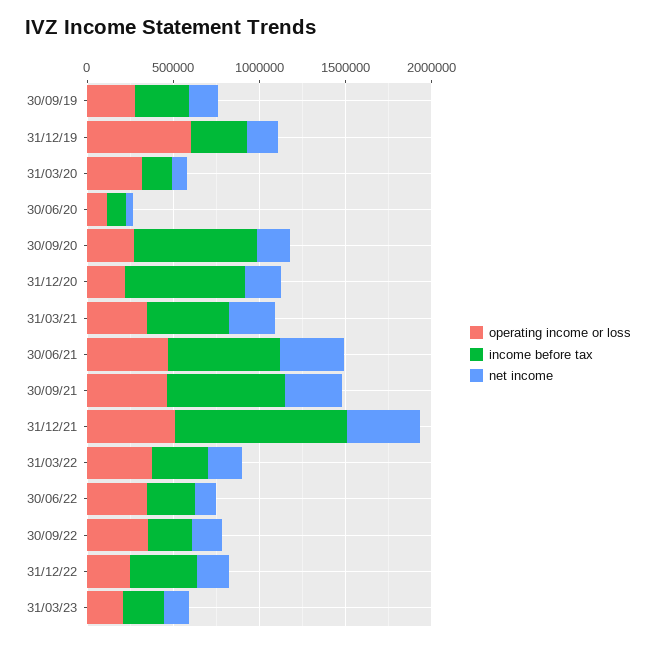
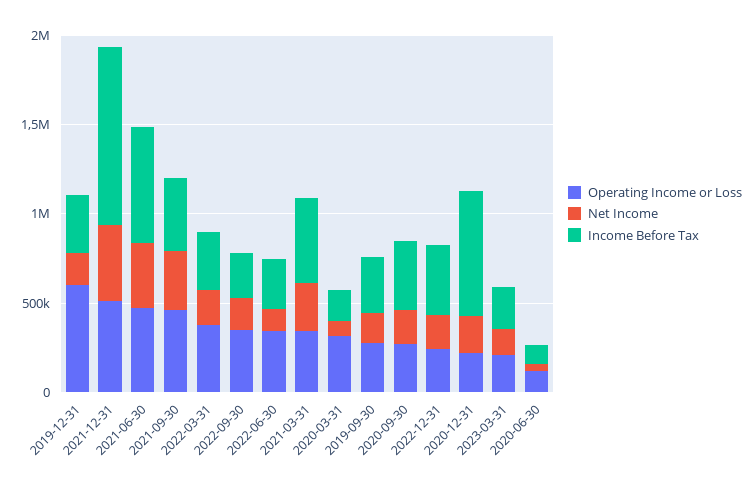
income before tax, 30/09/20: 700000 -> 400000
income before tax, 30/09/21: 700000 -> 400000

